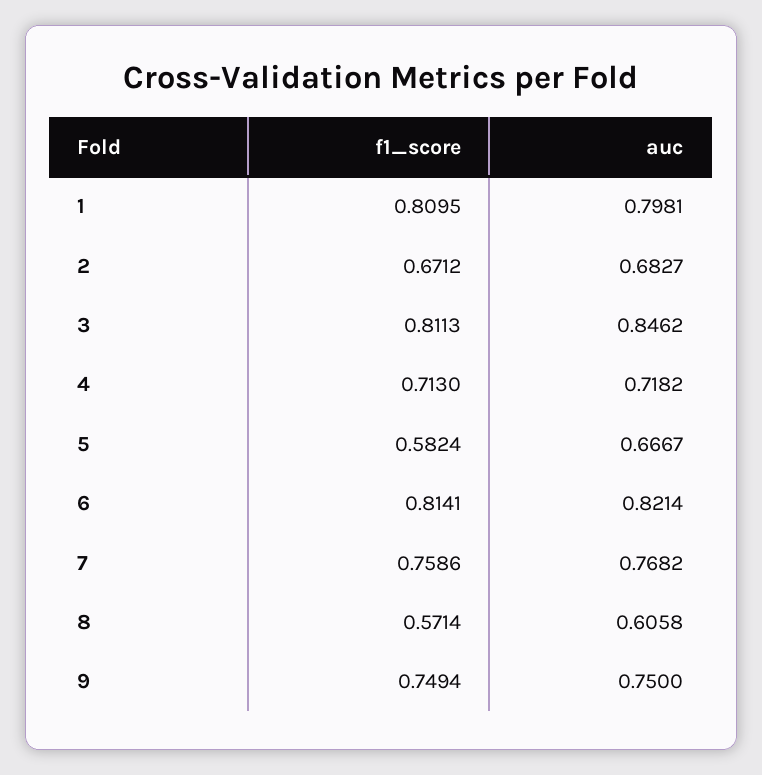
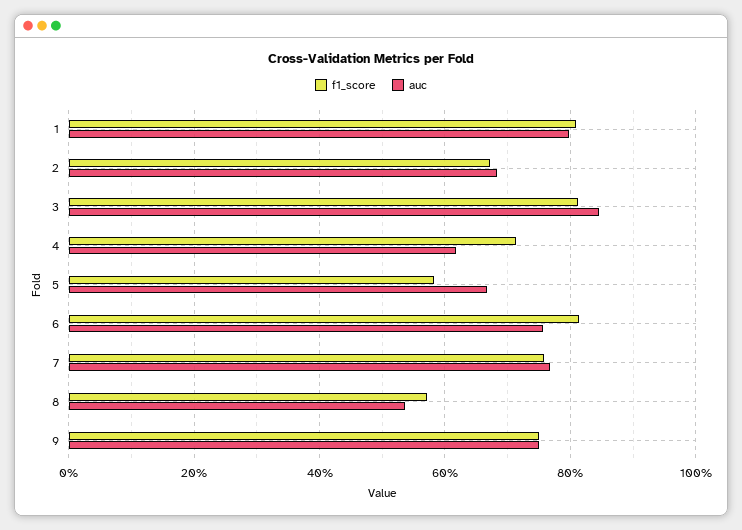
auc, 4: 0.7182 -> 0.62
auc, 6: 0.8214 -> 0.76
auc, 8: 0.6058 -> 0.54

